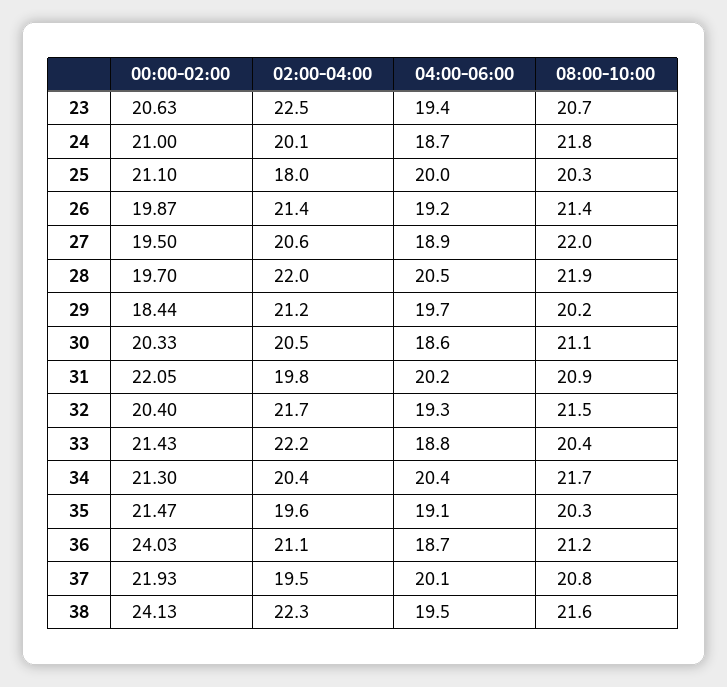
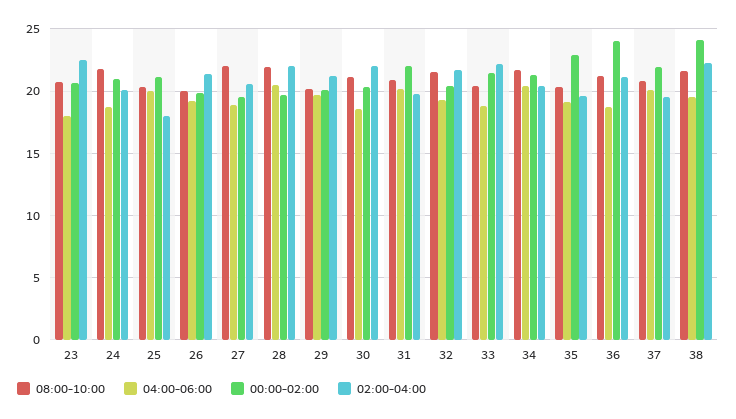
04:00-06:00, 23: 19.4 -> 18
08:00-10:00, 26: 21.4 -> 20
00:00-02:00, 29: 18.44 -> 20
02:00-04:00, 30: 20.5 -> 22
00:00-02:00, 35: 21.47 -> 23

